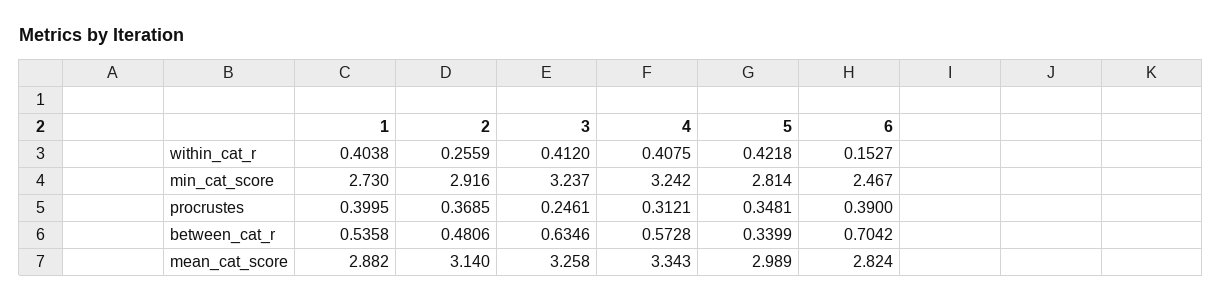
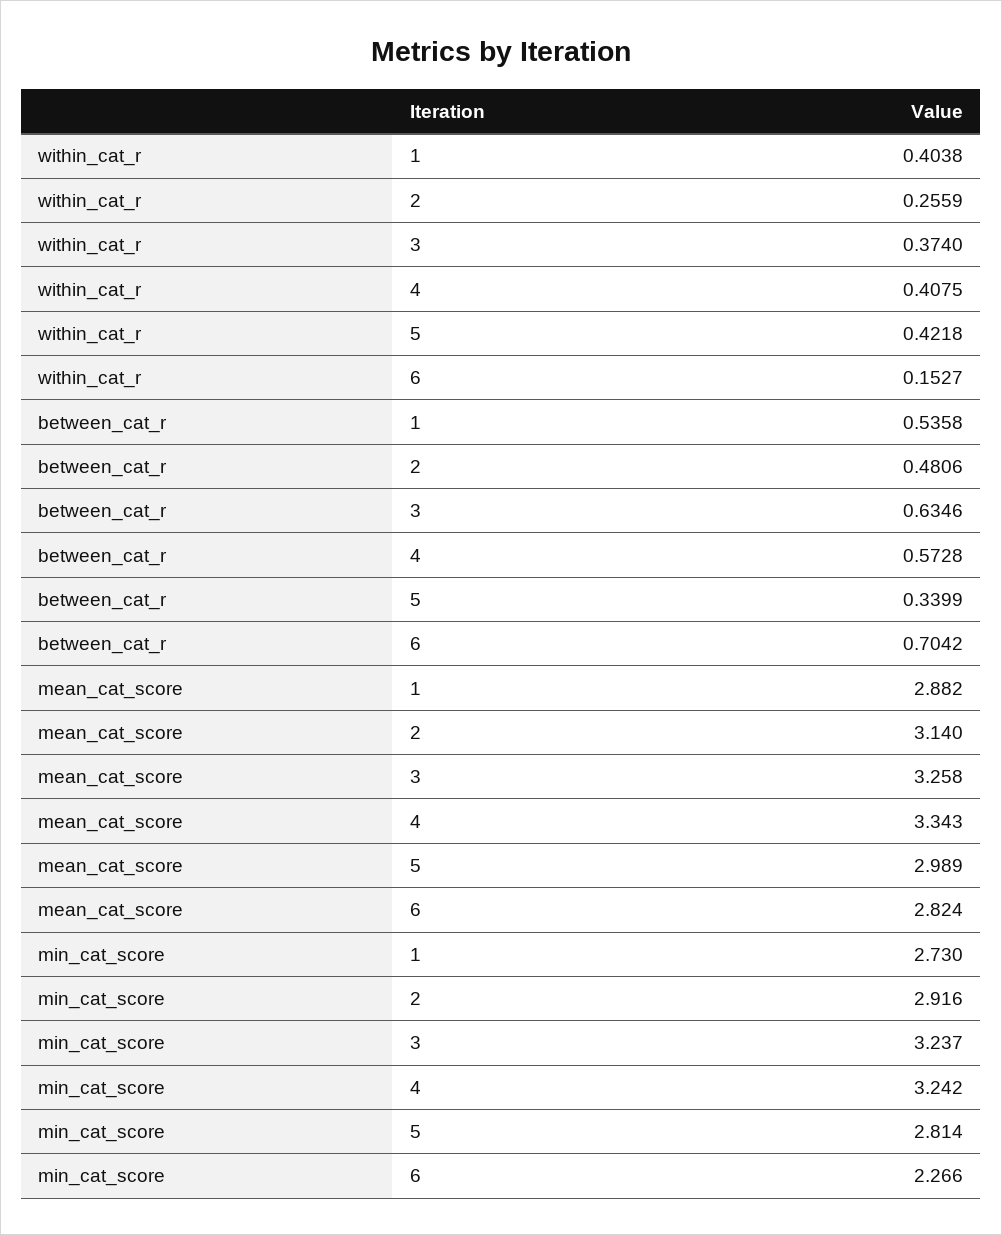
3, within_cat_r: 0.412 -> 0.374
6, min_cat_score: 2.467 -> 2.266
1, procrustes: 0.3995 -> none
2, procrustes: 0.3685 -> none
3, procrustes: 0.2461 -> none
4, procrustes: 0.3121 -> none
5, procrustes: 0.3481 -> none
6, procrustes: 0.39 -> none

